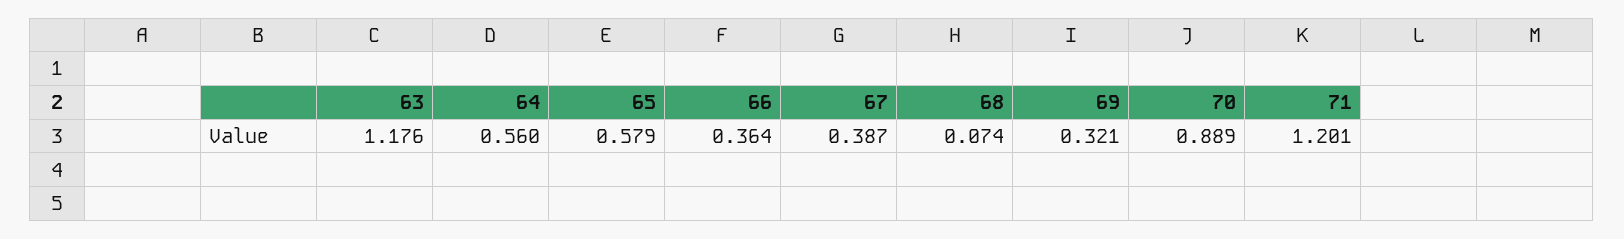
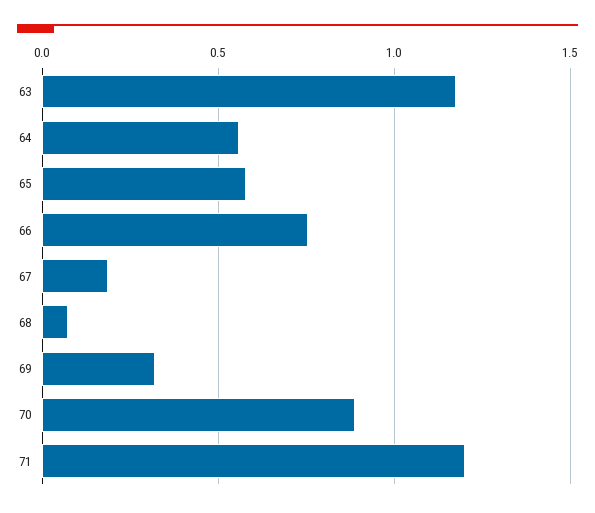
66: 0.364 -> 0.75
67: 0.387 -> 0.2

